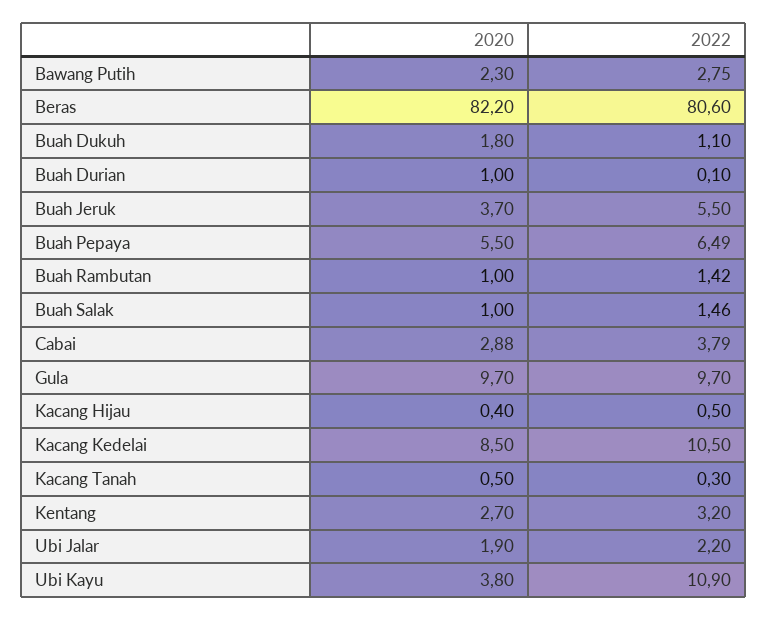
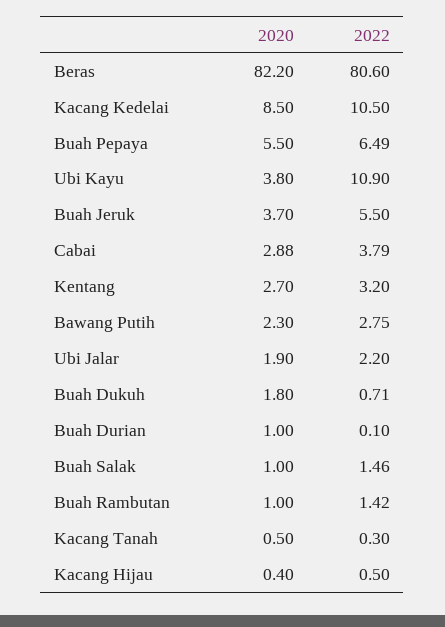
2022, Buah Dukuh: 1.1 -> 0.71
2020, Gula: 9.7 -> none
2022, Gula: 9.7 -> none

